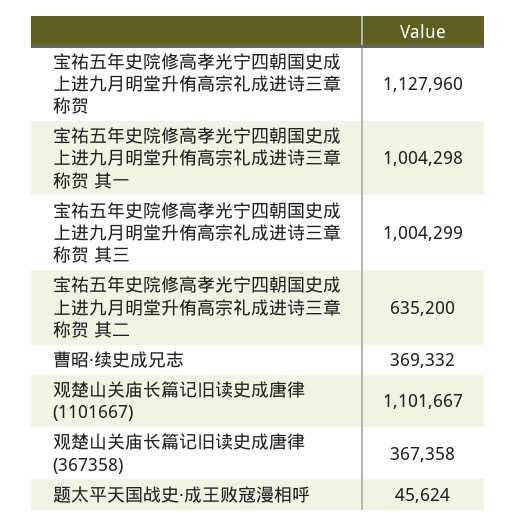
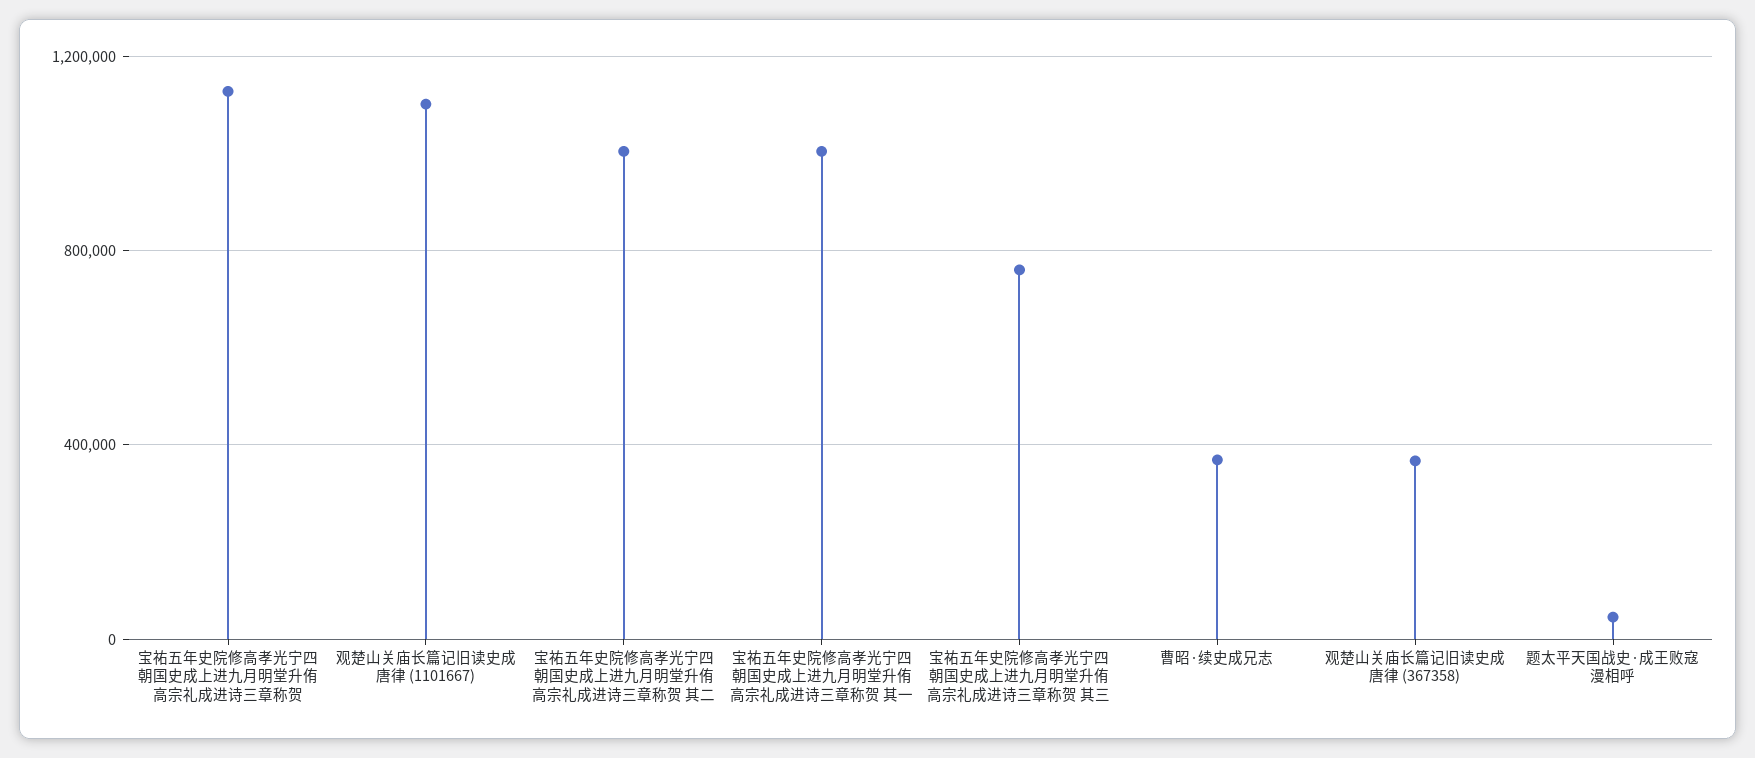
宝祐五年史院修高孝光宁四朝国史成上进九月明堂升侑高宗礼成进诗三章称贺 其三: 1004299 -> 750000
宝祐五年史院修高孝光宁四朝国史成上进九月明堂升侑高宗礼成进诗三章称贺 其二: 635200 -> 1000000

